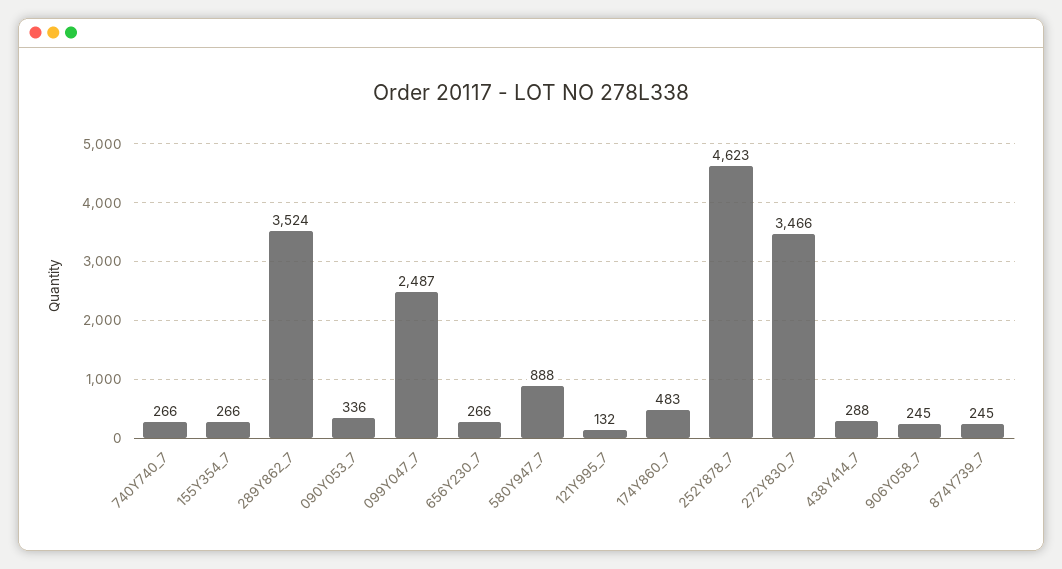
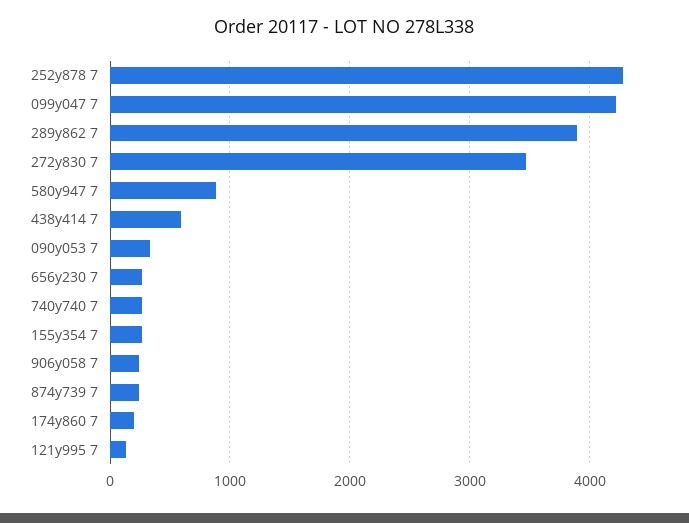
289Y862_7: 3524 -> 3900
099Y047_7: 2487 -> 4200
174Y860_7: 483 -> 200
252Y878_7: 4623 -> 4300
438Y414_7: 288 -> 600

